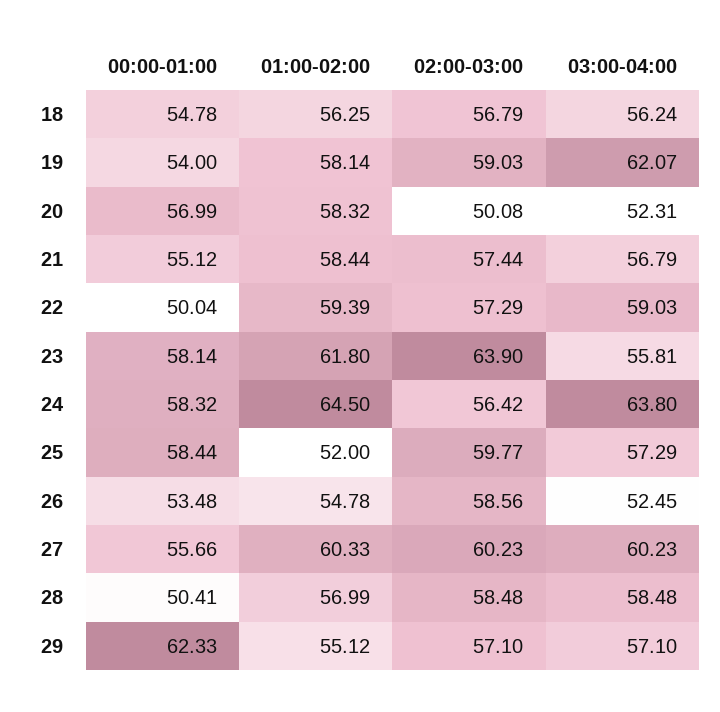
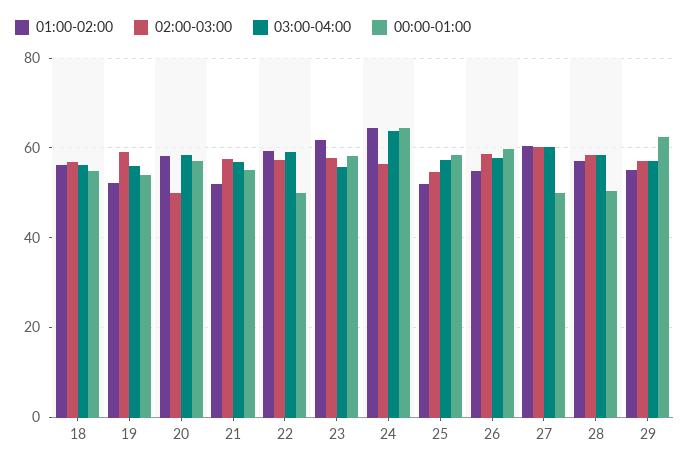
01:00-02:00, 19: 58.14 -> 52
03:00-04:00, 19: 62.07 -> 56
03:00-04:00, 20: 52.31 -> 58
01:00-02:00, 21: 58.44 -> 52
02:00-03:00, 23: 63.9 -> 58
00:00-01:00, 24: 58.32 -> 64
02:00-03:00, 25: 59.77 -> 54
00:00-01:00, 26: 53.48 -> 60
03:00-04:00, 26: 52.45 -> 58
00:00-01:00, 27: 55.66 -> 50

